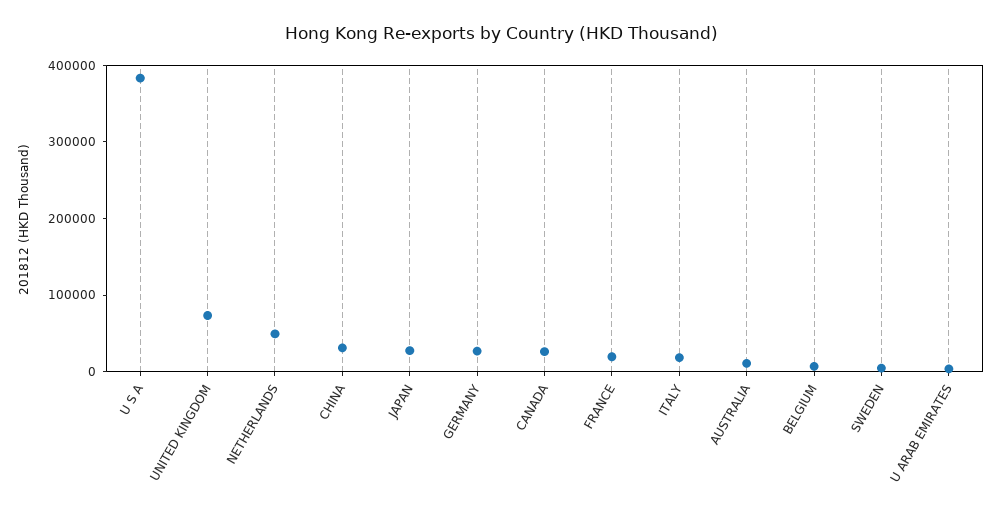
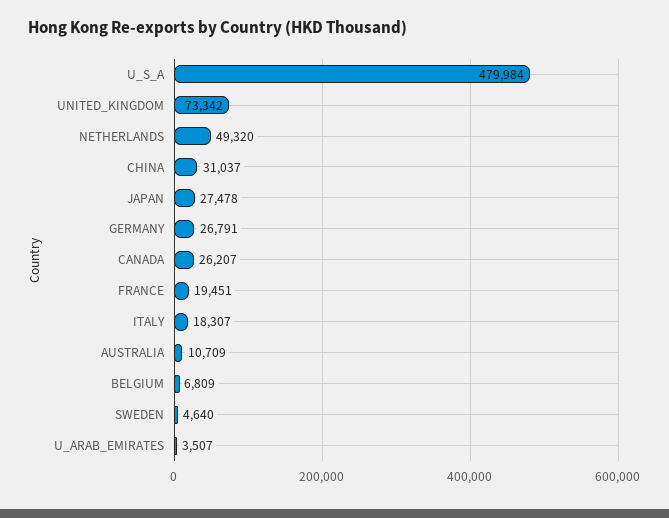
U S A: 380000 -> 479984

